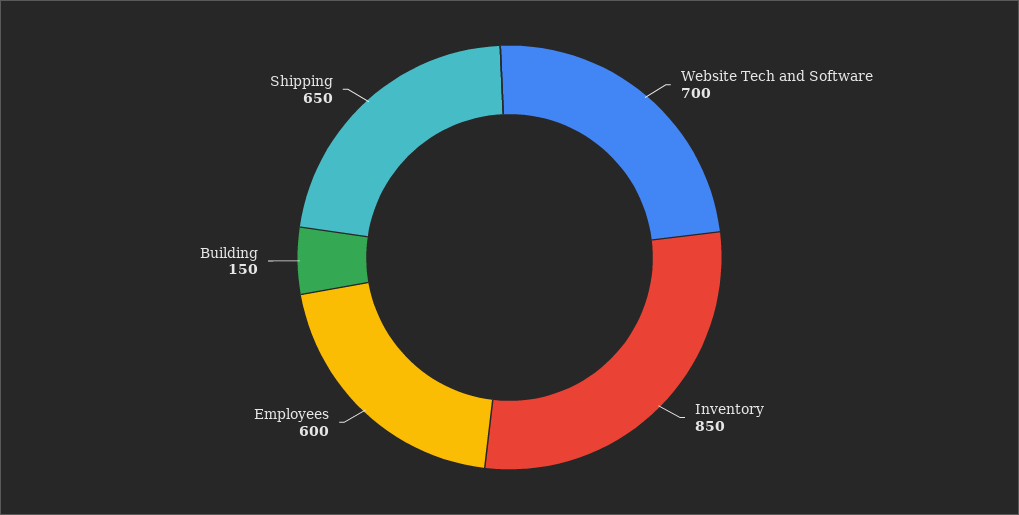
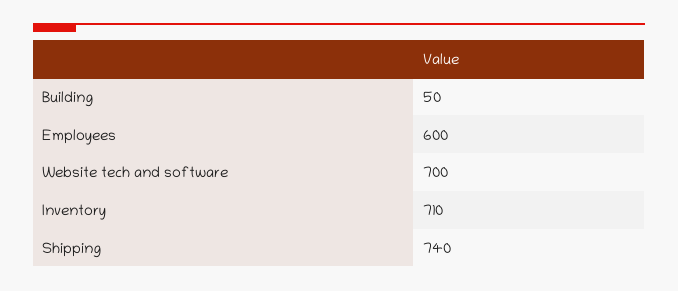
Inventory: 850 -> 710
Building: 150 -> 50
Shipping: 650 -> 740

